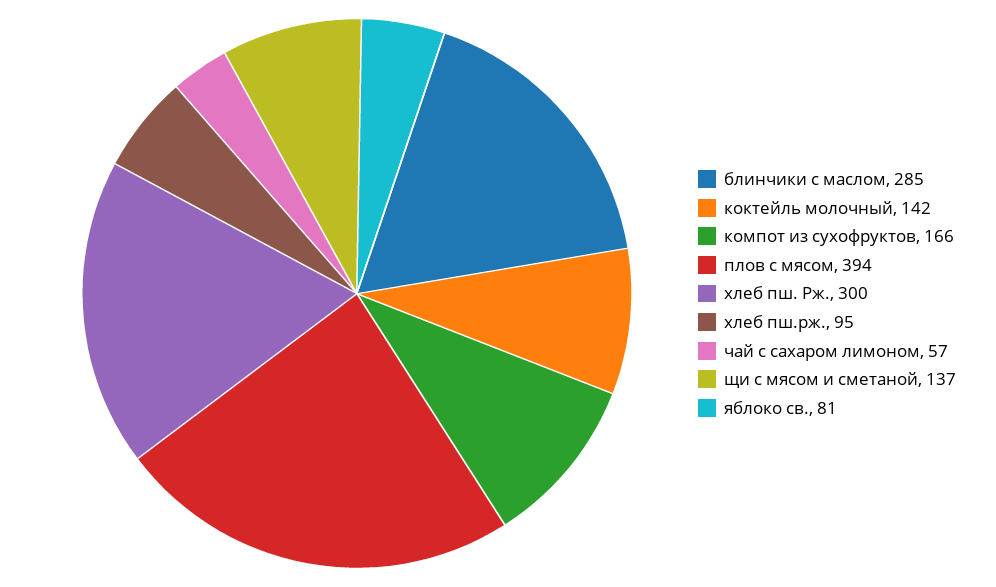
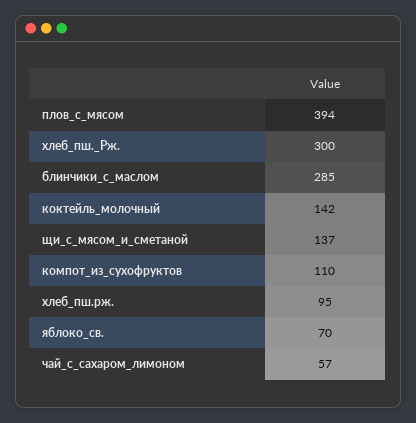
компот из сухофруктов: 166 -> 110
яблоко св.: 81 -> 70

